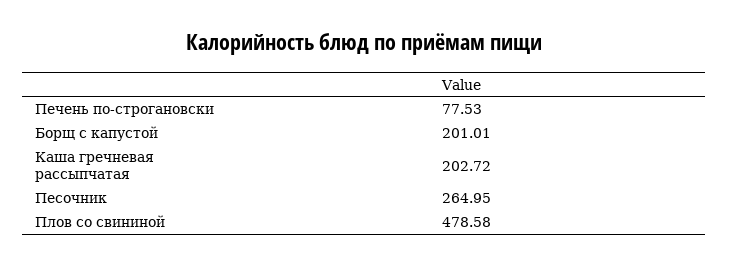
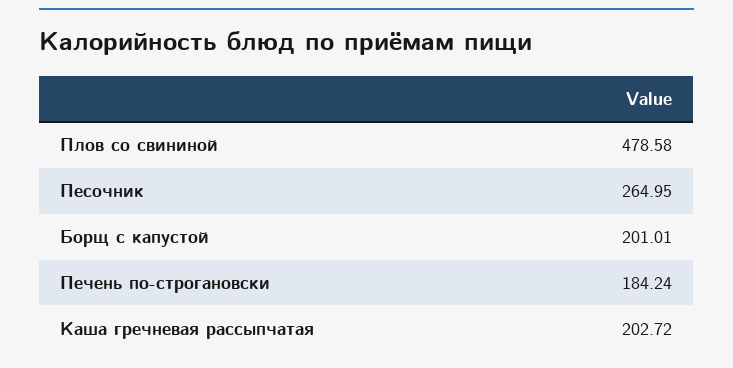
Печень по-строгановски: 77.53 -> 184.24

